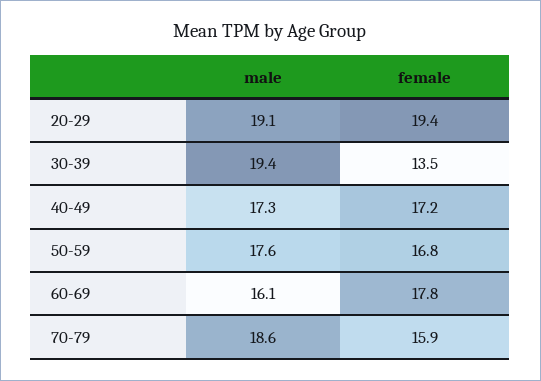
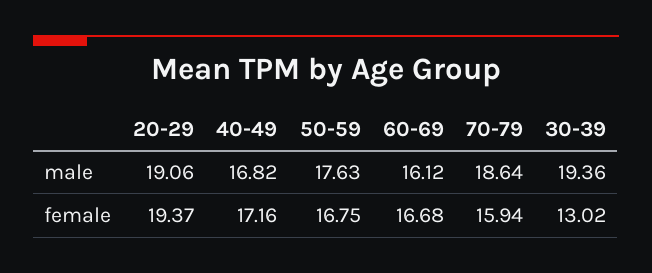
female, 30-39: 13.5 -> 13.02
male, 40-49: 17.3 -> 16.82
female, 60-69: 17.8 -> 16.68

